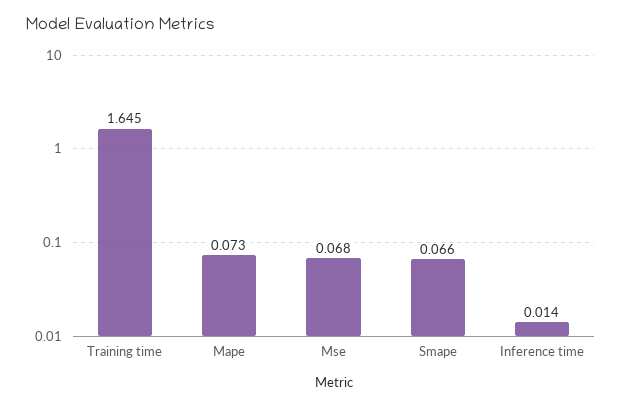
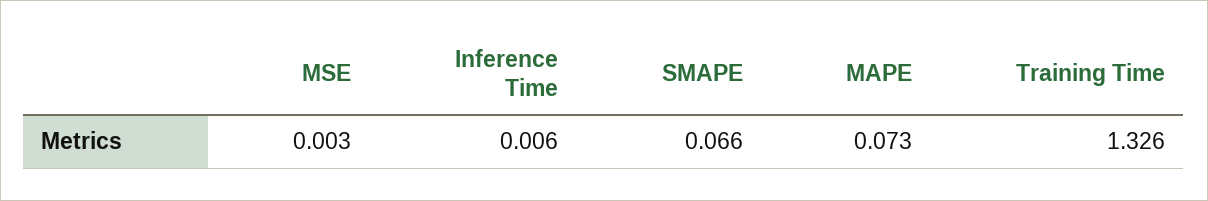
Training time: 1.645 -> 1.326
Mse: 0.068 -> 0.003
Inference time: 0.014 -> 0.006

